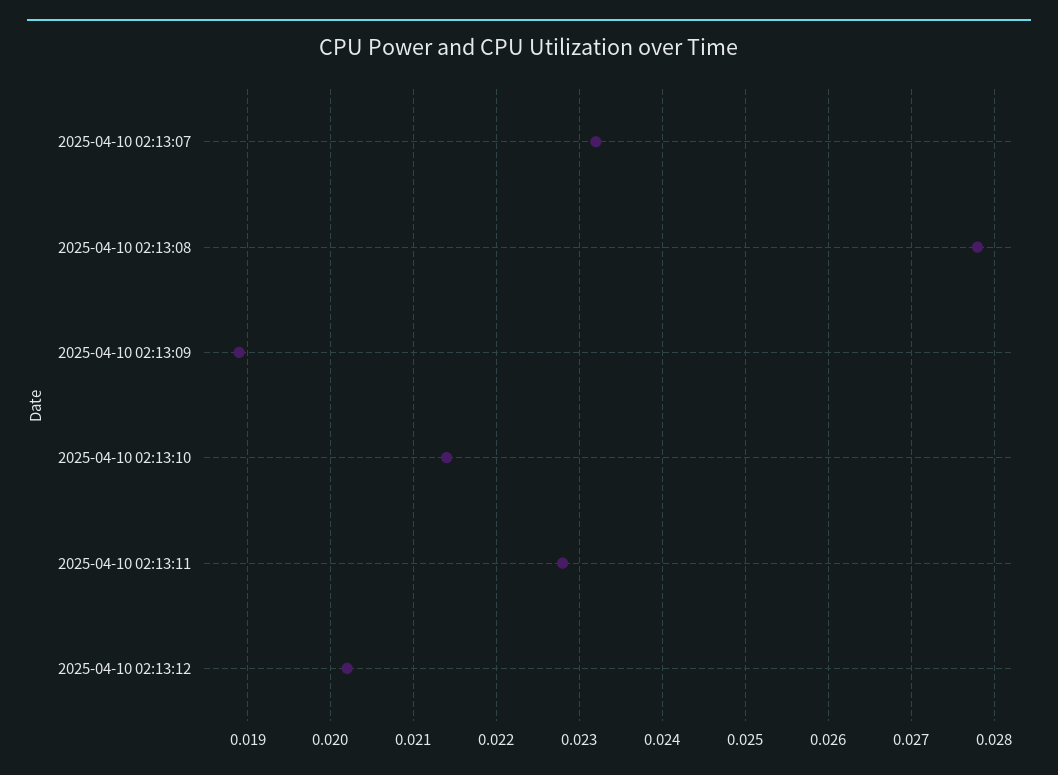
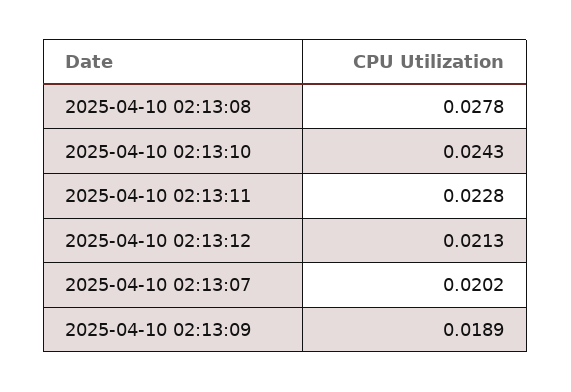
2025-04-10 02:13:07: 0.0232 -> 0.0202
2025-04-10 02:13:10: 0.0214 -> 0.0243
2025-04-10 02:13:12: 0.0202 -> 0.0213

